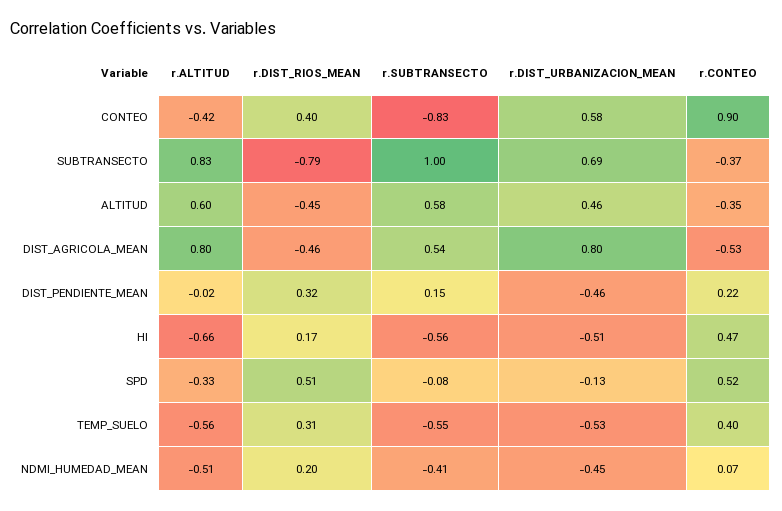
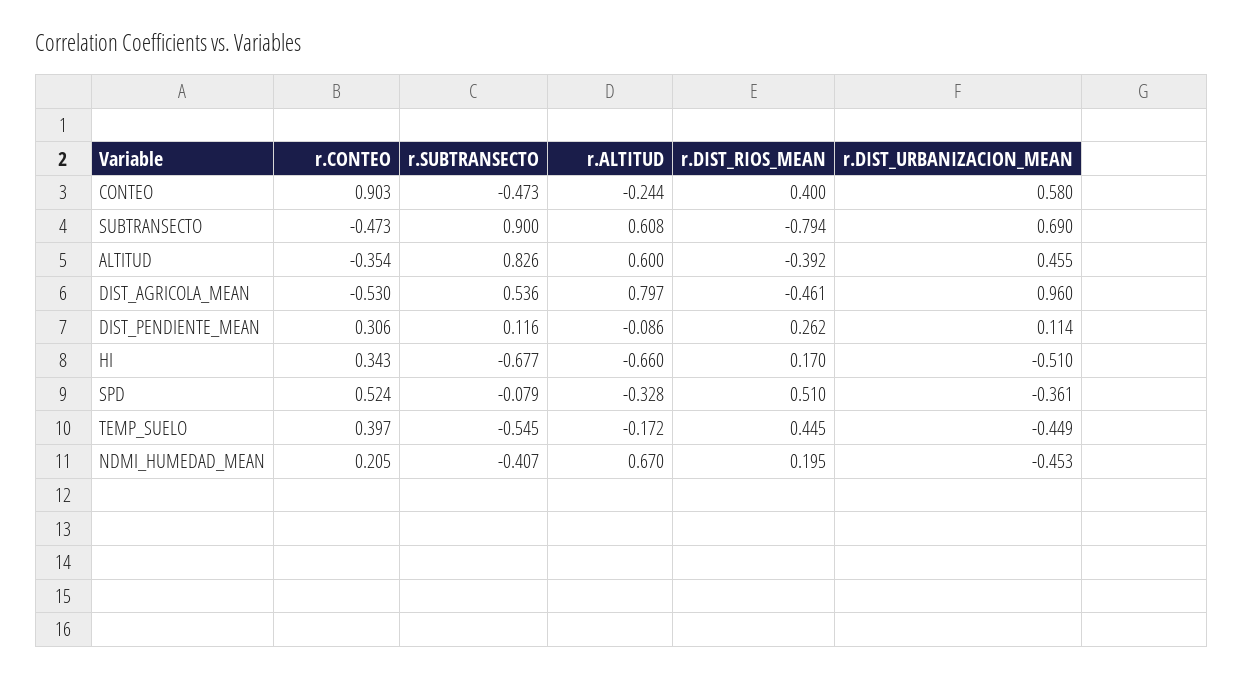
r.ALTITUD, CONTEO: -0.42 -> -0.244
r.SUBTRANSECTO, CONTEO: -0.83 -> -0.473
r.ALTITUD, SUBTRANSECTO: 0.83 -> 0.608
r.SUBTRANSECTO, SUBTRANSECTO: 1 -> 0.9
r.CONTEO, SUBTRANSECTO: -0.37 -> -0.473
r.DIST_RIOS_MEAN, ALTITUD: -0.45 -> -0.392
r.SUBTRANSECTO, ALTITUD: 0.58 -> 0.826
r.DIST_URBANIZACION_MEAN, DIST_AGRICOLA_MEAN: 0.8 -> 0.96
r.ALTITUD, DIST_PENDIENTE_MEAN: -0.02 -> -0.086
r.DIST_RIOS_MEAN, DIST_PENDIENTE_MEAN: 0.32 -> 0.262
r.SUBTRANSECTO, DIST_PENDIENTE_MEAN: 0.15 -> 0.116
r.DIST_URBANIZACION_MEAN, DIST_PENDIENTE_MEAN: -0.46 -> 0.114
r.CONTEO, DIST_PENDIENTE_MEAN: 0.22 -> 0.306
r.SUBTRANSECTO, HI: -0.56 -> -0.677
r.CONTEO, HI: 0.47 -> 0.343
r.DIST_URBANIZACION_MEAN, SPD: -0.13 -> -0.361
r.ALTITUD, TEMP_SUELO: -0.56 -> -0.172
r.DIST_RIOS_MEAN, TEMP_SUELO: 0.31 -> 0.445
r.DIST_URBANIZACION_MEAN, TEMP_SUELO: -0.53 -> -0.449
r.ALTITUD, NDMI_HUMEDAD_MEAN: -0.51 -> 0.67
r.CONTEO, NDMI_HUMEDAD_MEAN: 0.07 -> 0.205

